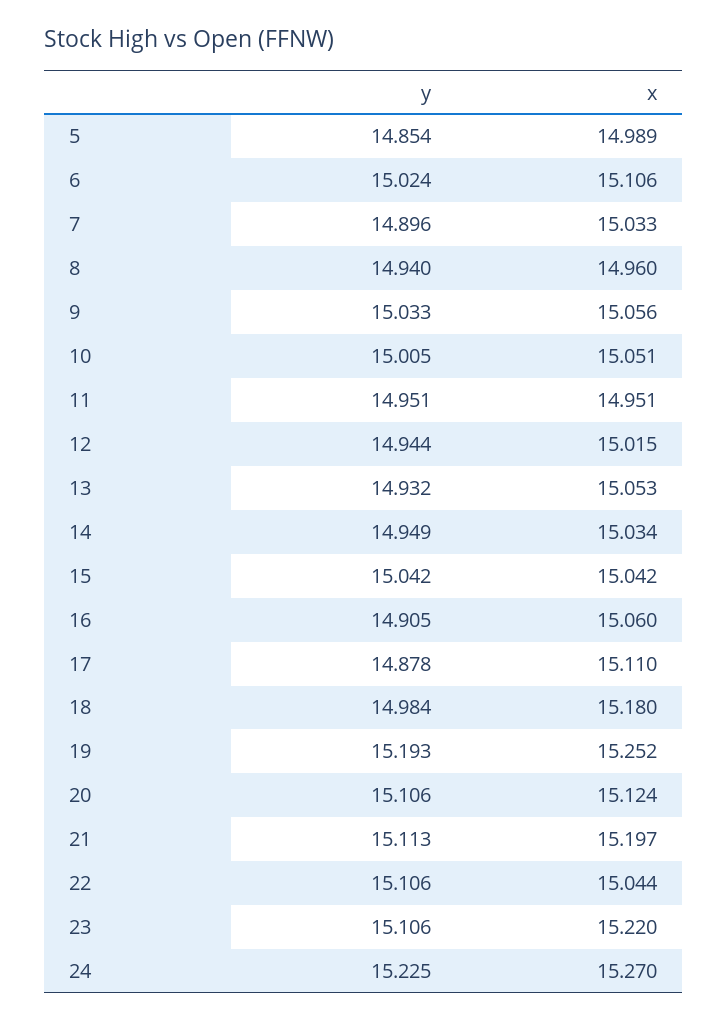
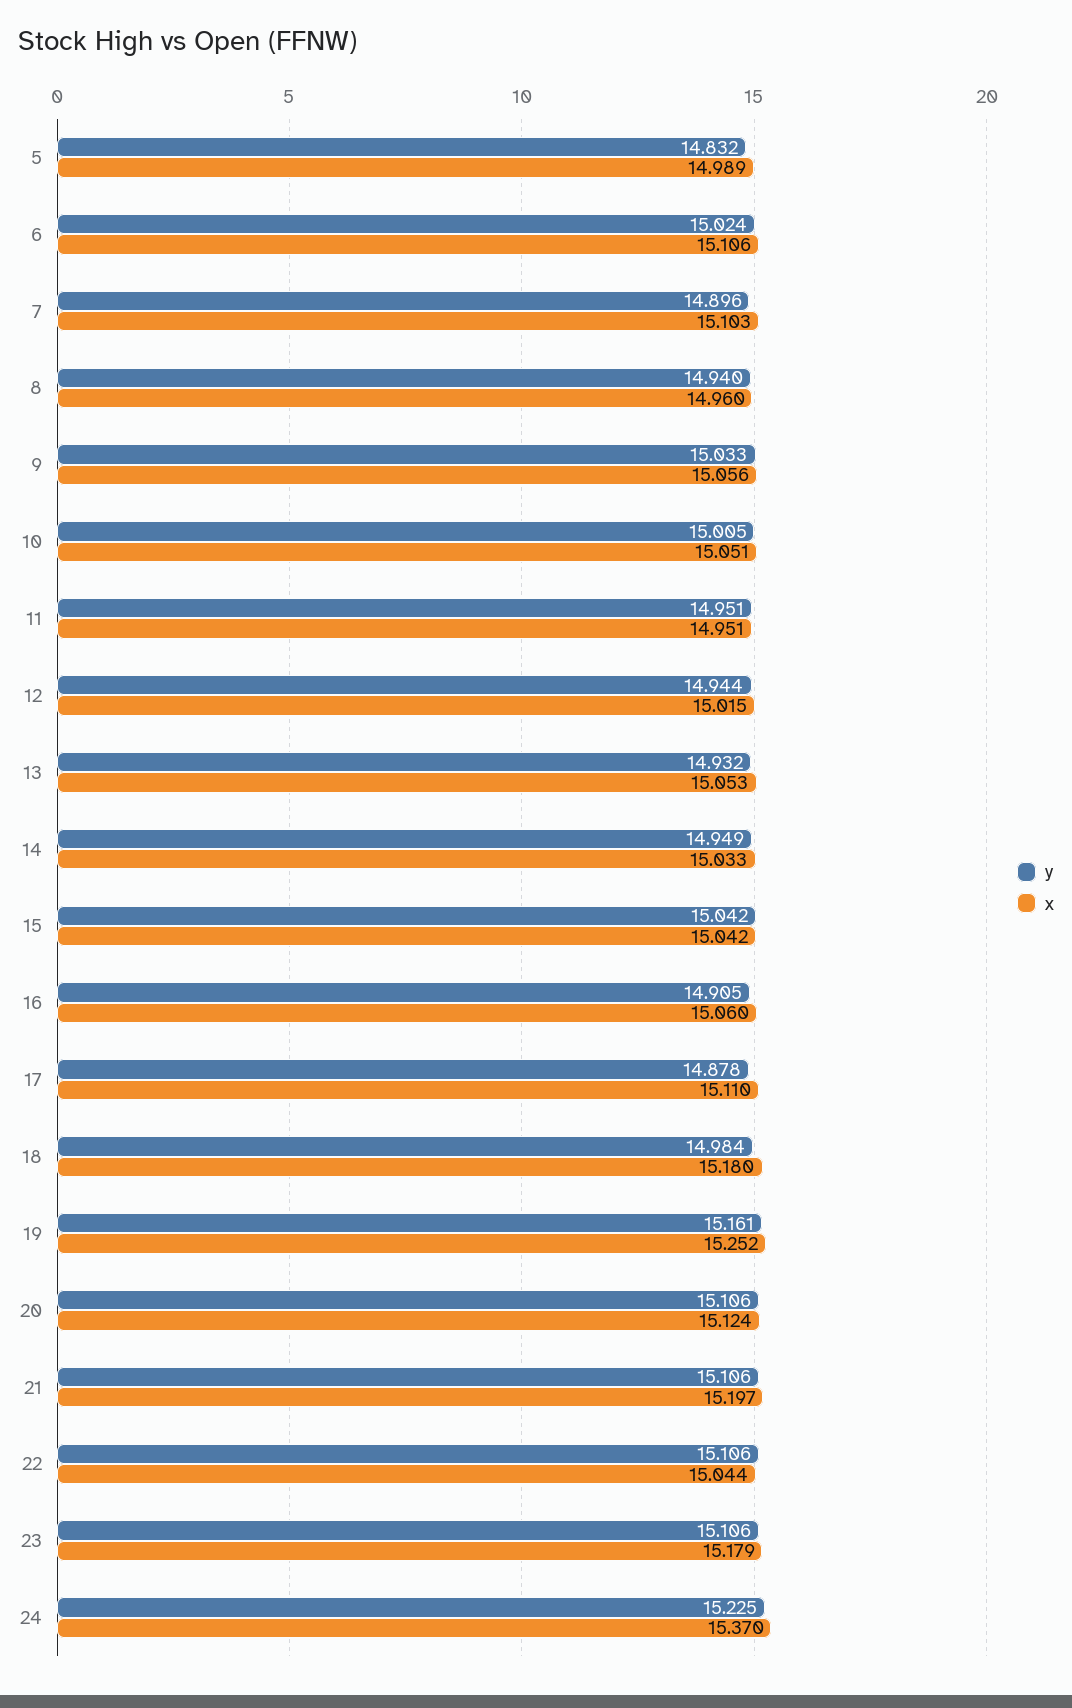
y, 5: 14.854 -> 14.832
x, 7: 15.033 -> 15.103
x, 14: 15.034 -> 15.033
y, 19: 15.193 -> 15.161
y, 21: 15.113 -> 15.106
x, 23: 15.22 -> 15.179
x, 24: 15.27 -> 15.37

